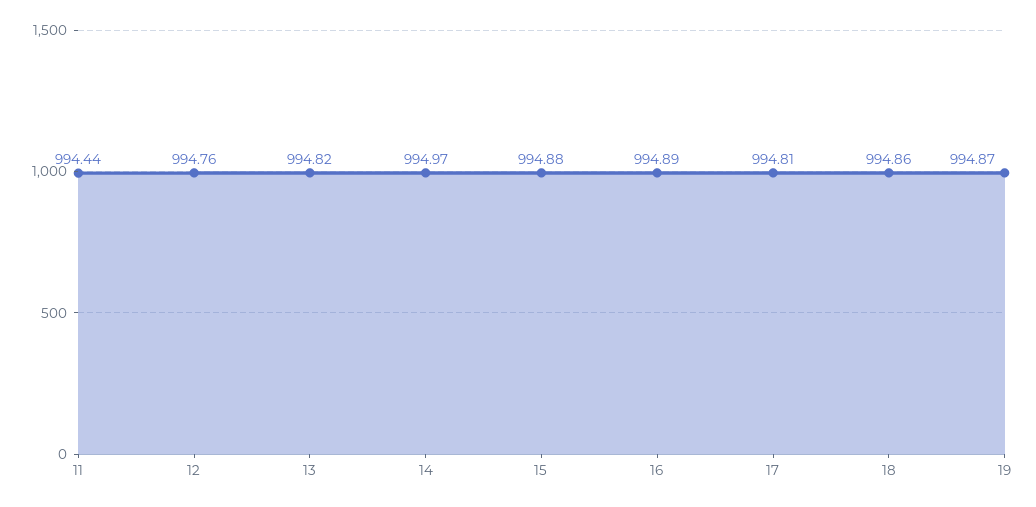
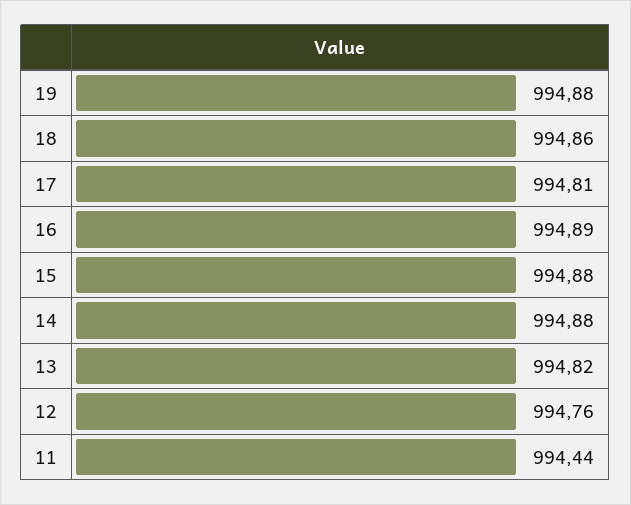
14: 994.97 -> 994.88
19: 994.87 -> 994.88

